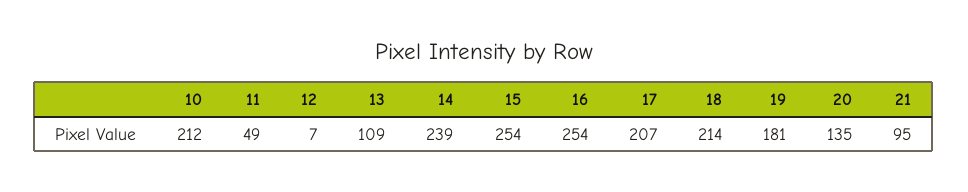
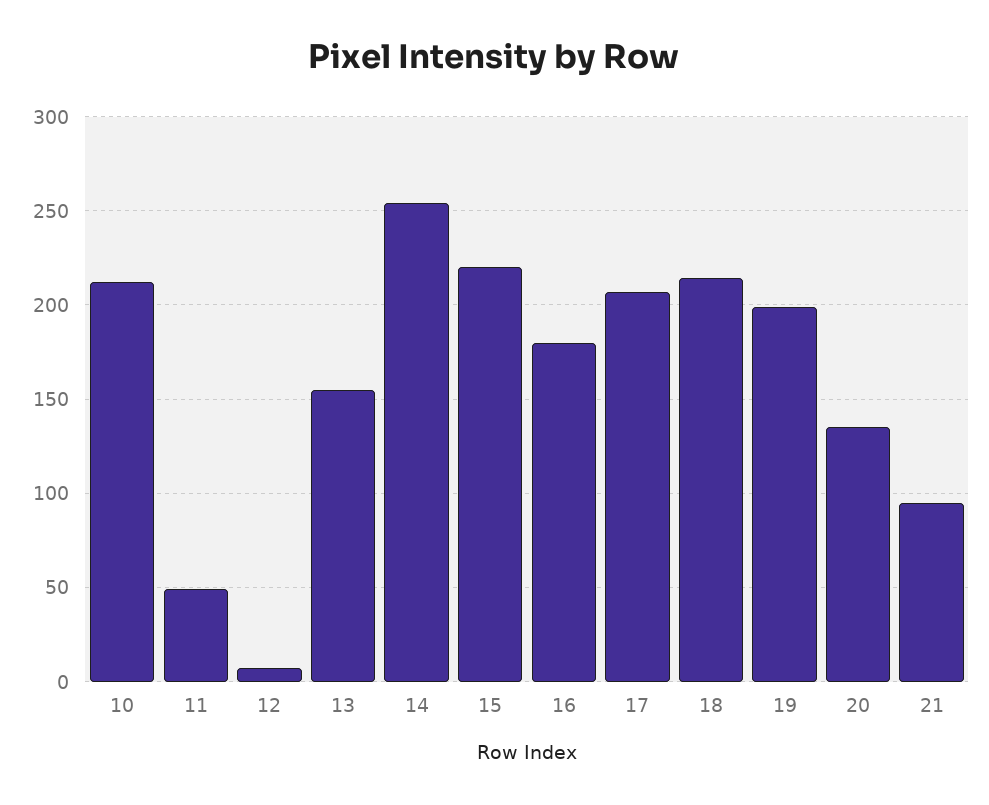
13: 109 -> 155
14: 239 -> 255
15: 254 -> 220
16: 254 -> 180
19: 181 -> 200

